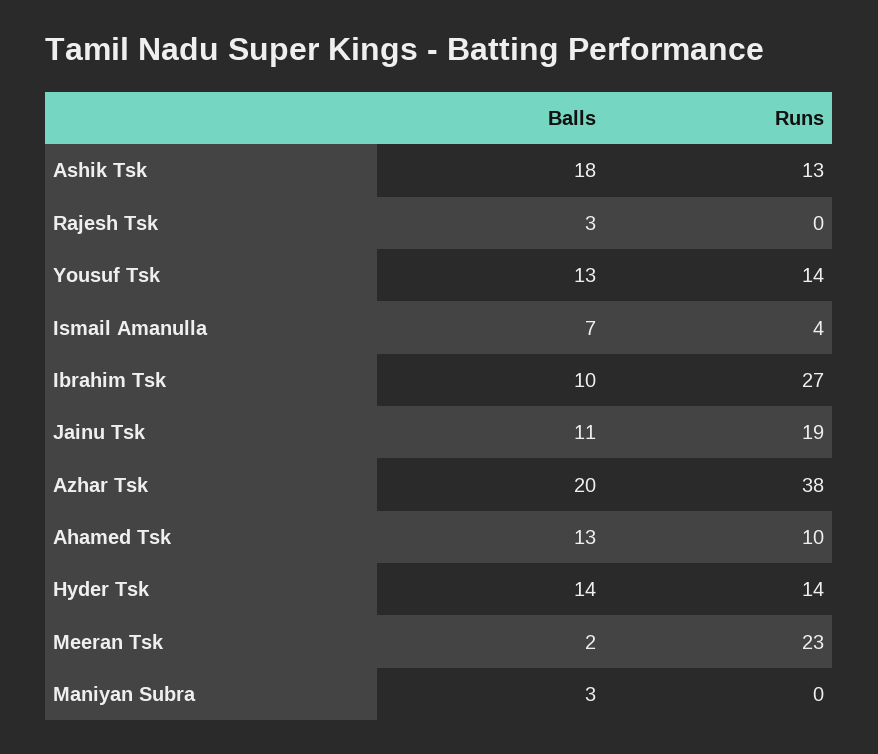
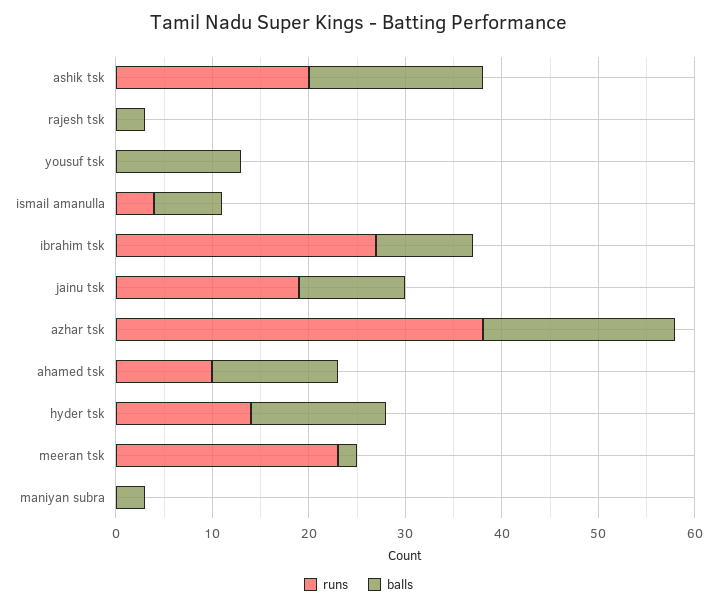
Runs, Ashik Tsk: 13 -> 20
Runs, Yousuf Tsk: 14 -> 0

